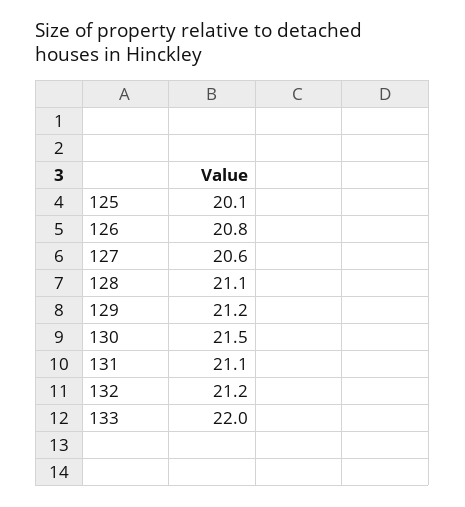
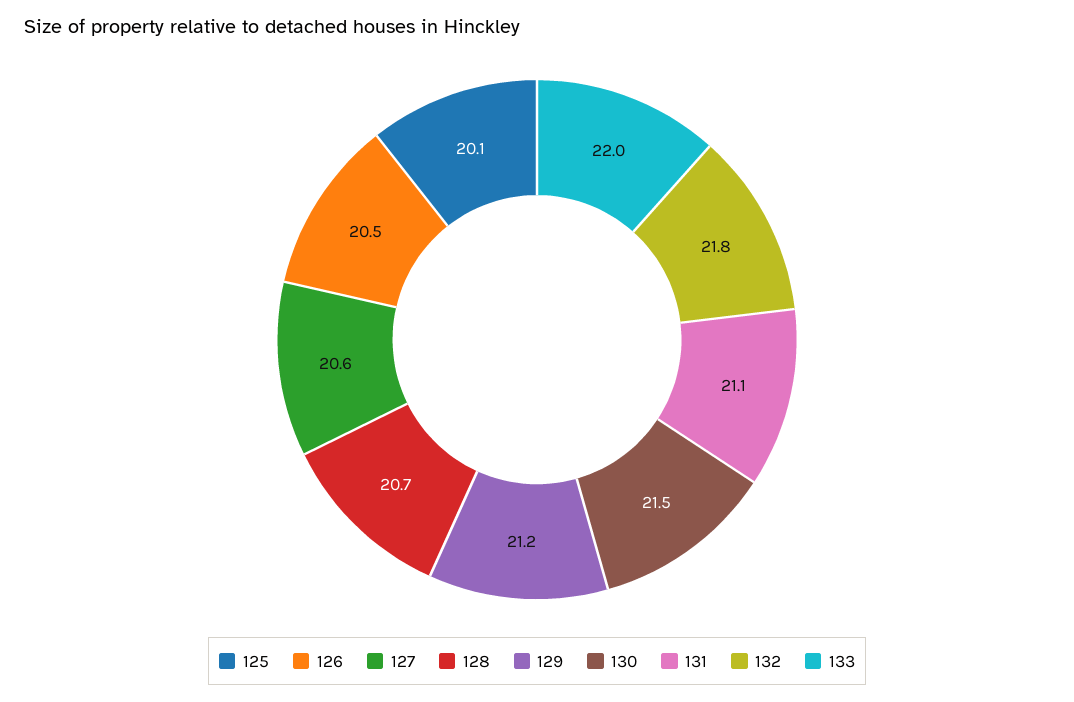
126: 20.8 -> 20.5
128: 21.1 -> 20.7
132: 21.2 -> 21.8

